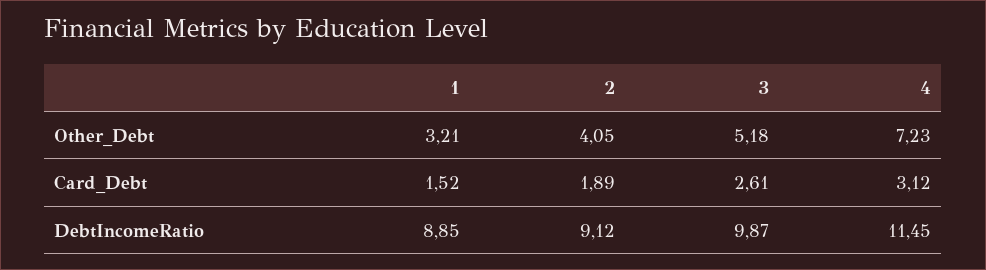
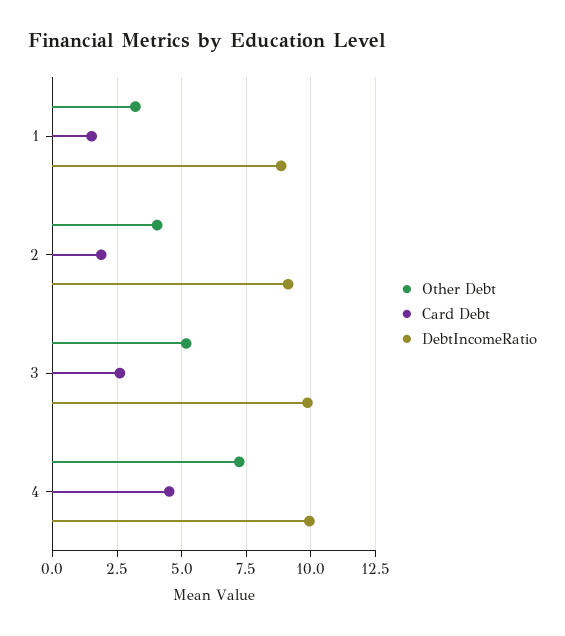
Card_Debt, 4: 3.12 -> 4.5
DebtIncomeRatio, 4: 11.45 -> 10

